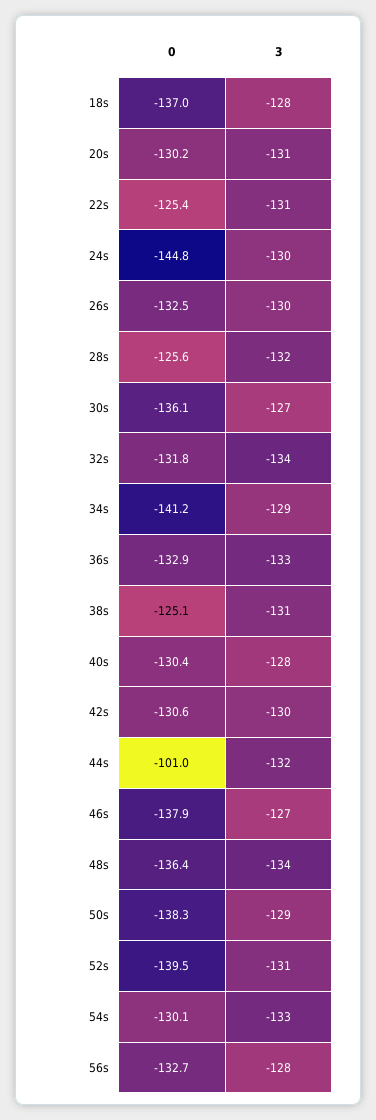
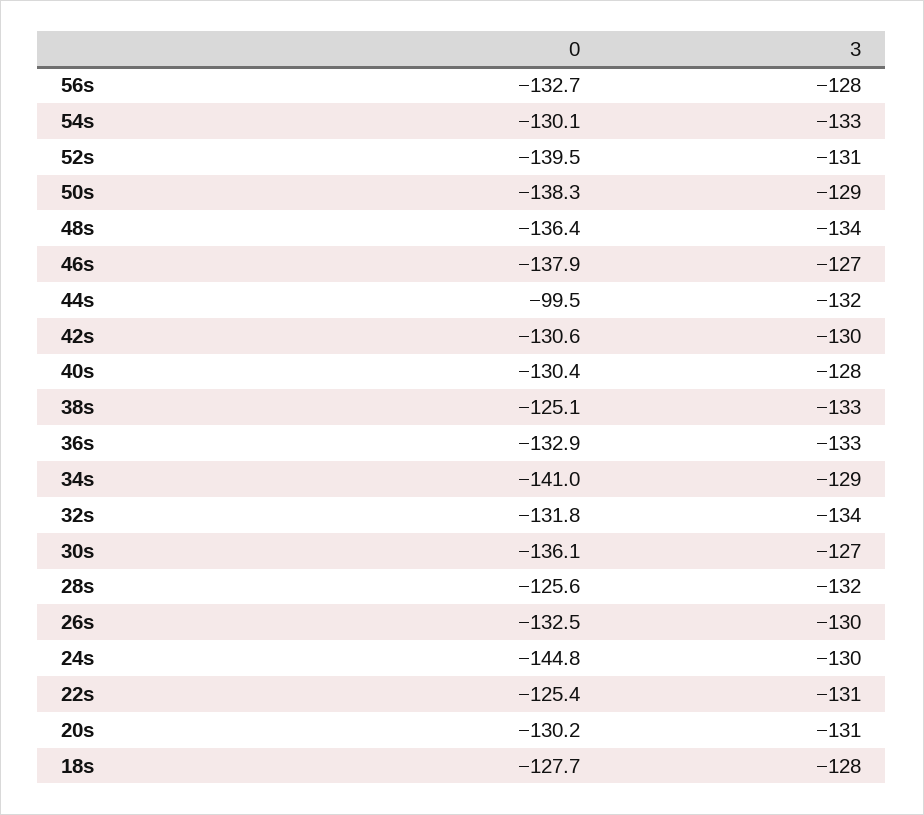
0, 18s: -137 -> -127.7
0, 34s: -141.2 -> -141
3, 38s: -131 -> -133
0, 44s: -101 -> -99.5

